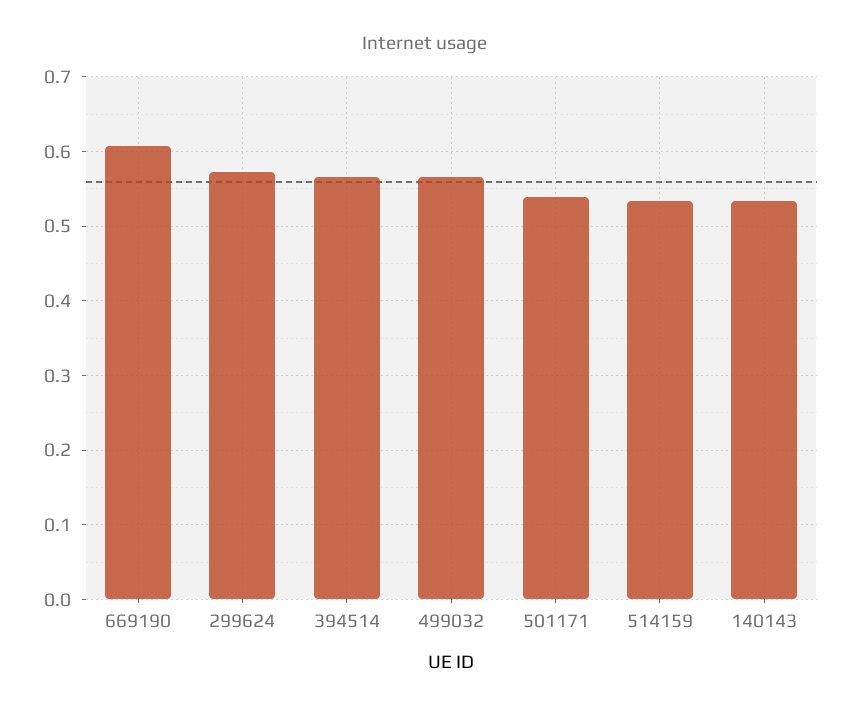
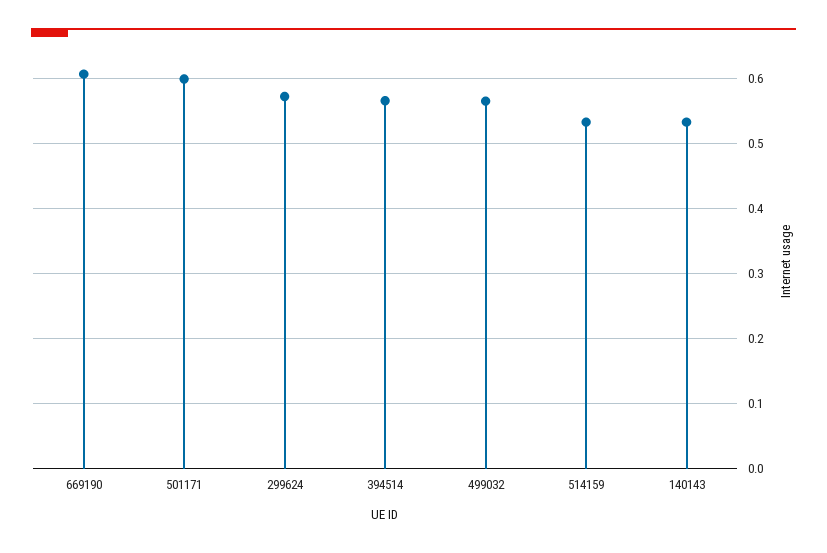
501171: 0.54 -> 0.6

